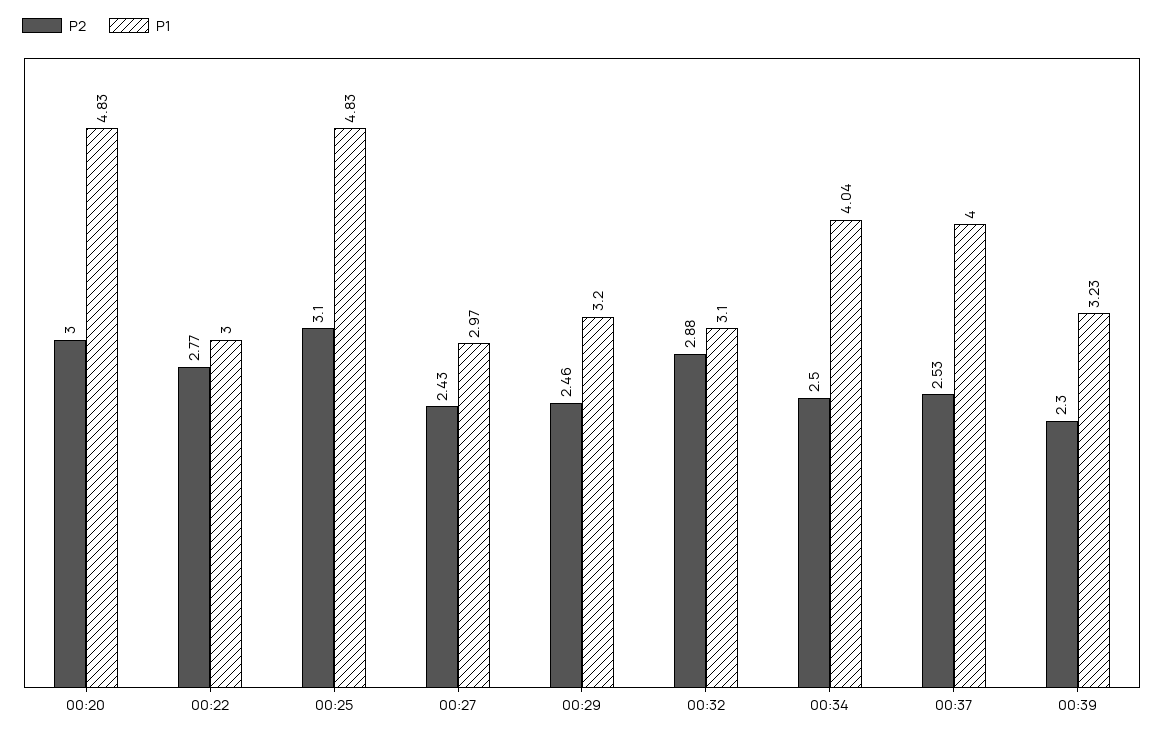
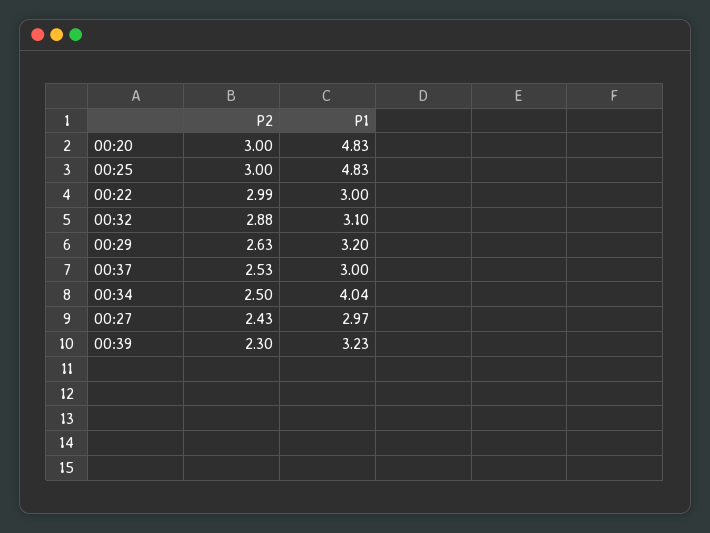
P2, 00:22: 2.77 -> 2.99
P2, 00:25: 3.1 -> 3
P2, 00:29: 2.46 -> 2.63
P1, 00:37: 4 -> 3

